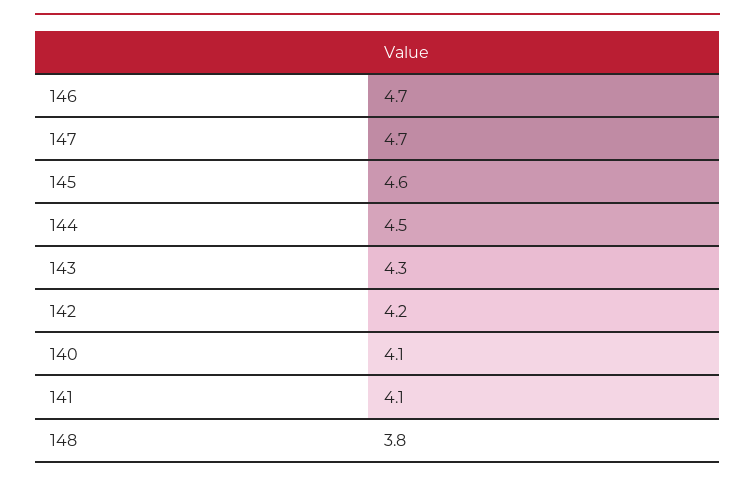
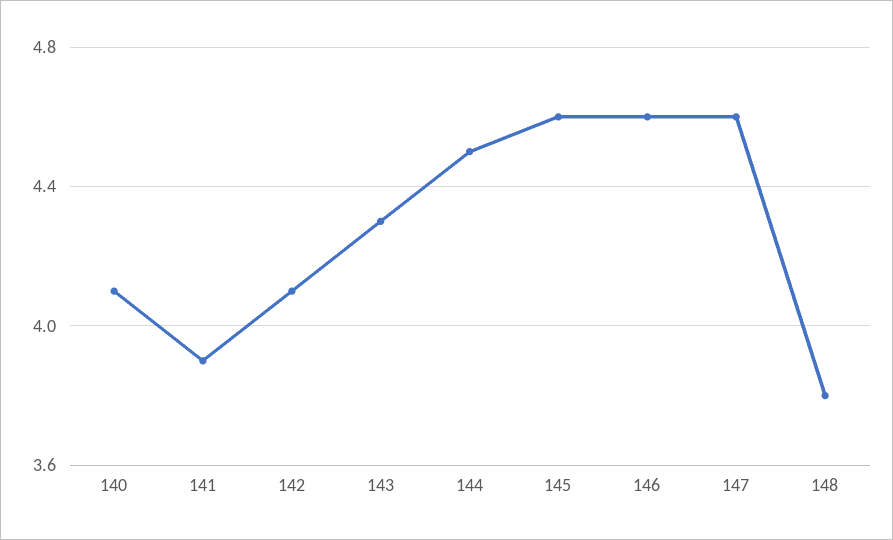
146: 4.7 -> 4.6
147: 4.7 -> 4.6
142: 4.2 -> 4.1
141: 4.1 -> 3.9

